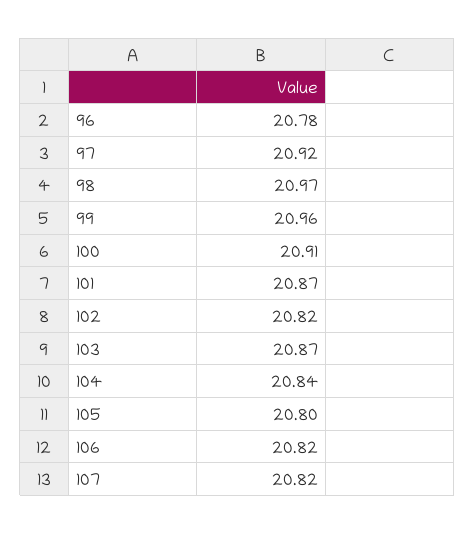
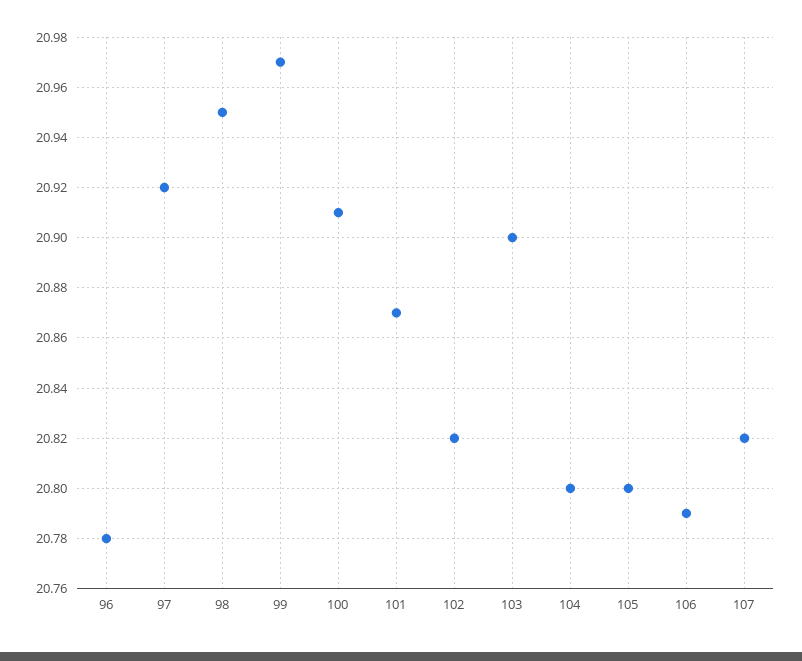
98: 20.97 -> 20.95
99: 20.96 -> 20.97
103: 20.87 -> 20.9
104: 20.84 -> 20.8
106: 20.82 -> 20.79

